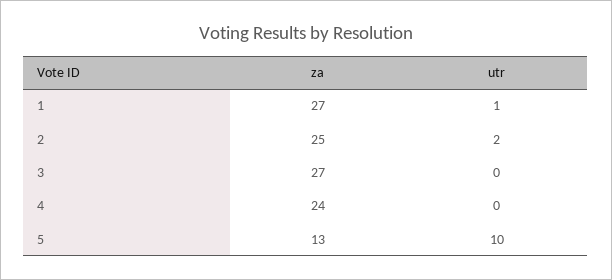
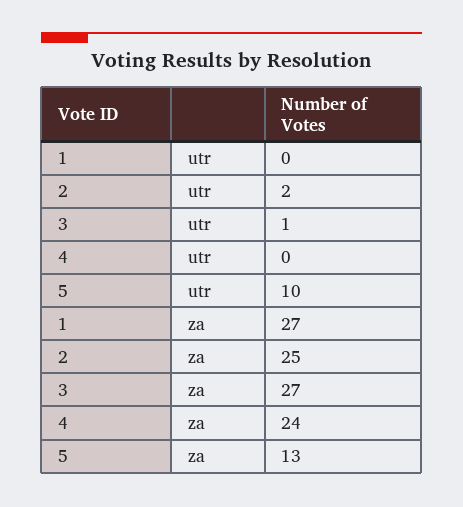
utr, 1: 1 -> 0
utr, 3: 0 -> 1

